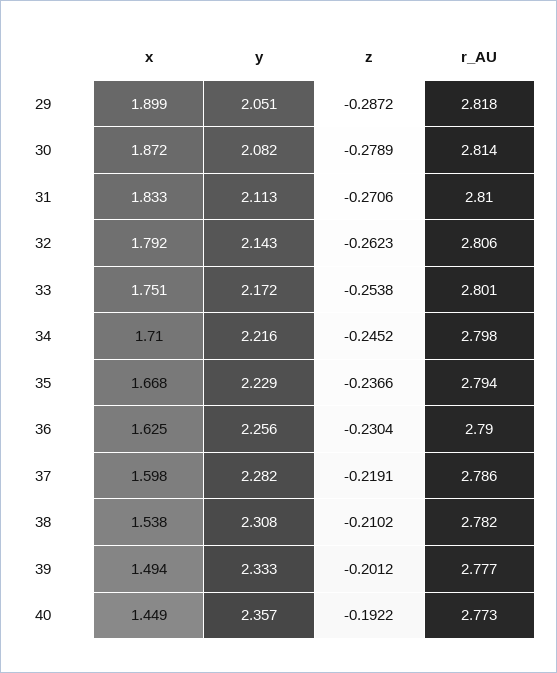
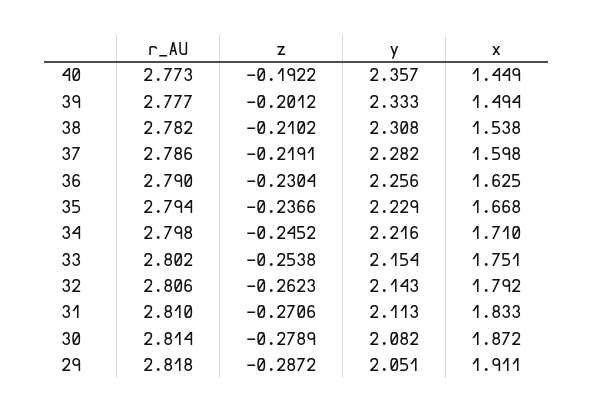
x, 29: 1.899 -> 1.911
y, 33: 2.172 -> 2.154
r_AU, 33: 2.801 -> 2.802

